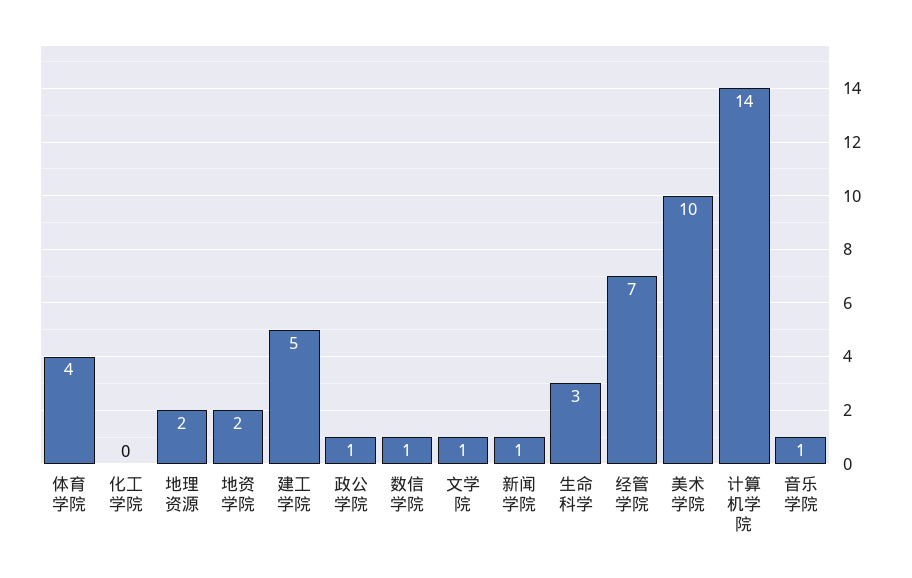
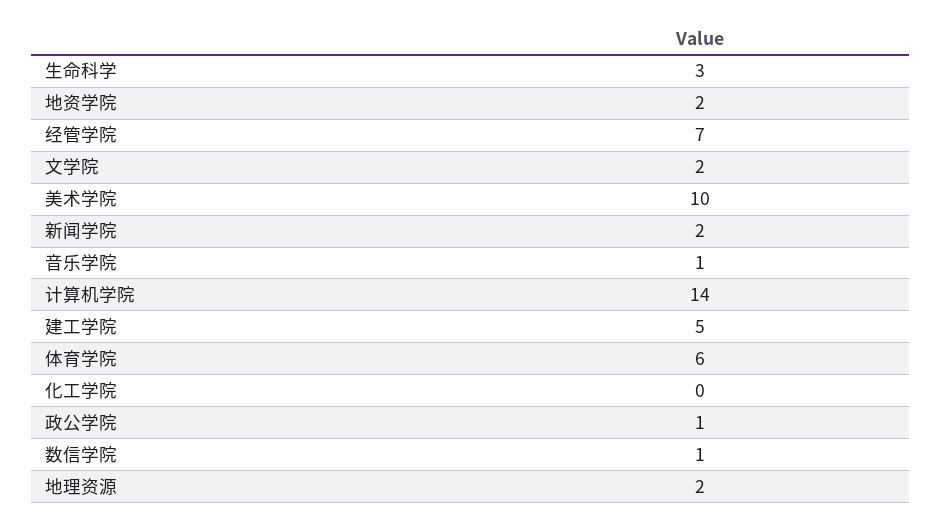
体育学院: 4 -> 6
文学院: 1 -> 2
新闻学院: 1 -> 2

